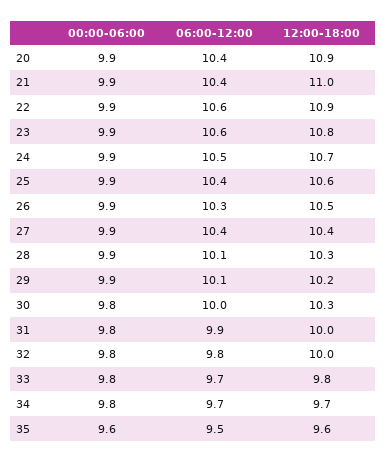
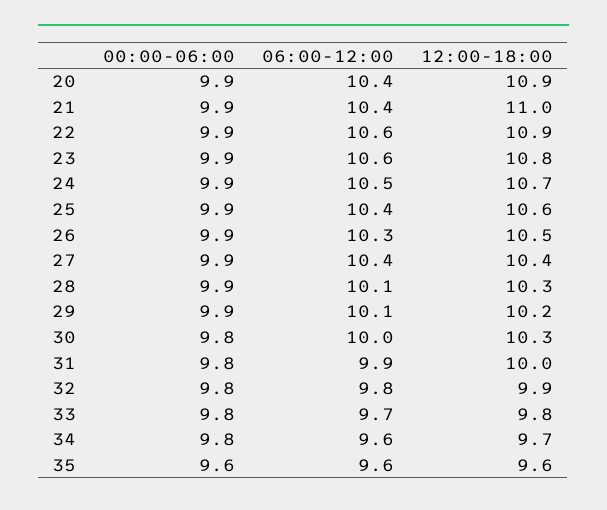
12:00-18:00, 32: 10 -> 9.9
06:00-12:00, 34: 9.7 -> 9.6
06:00-12:00, 35: 9.5 -> 9.6

